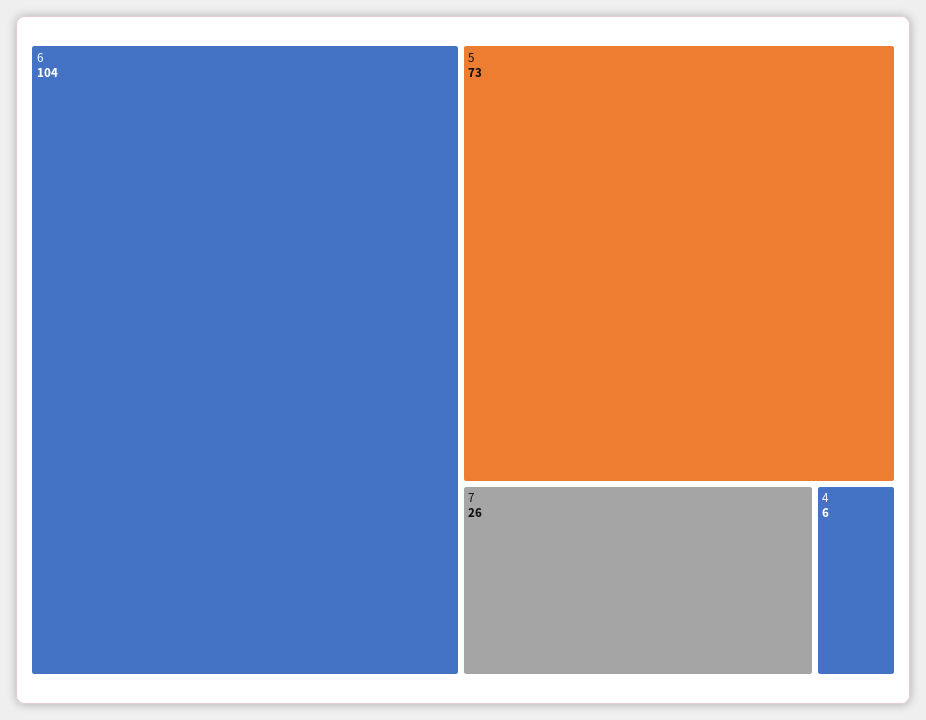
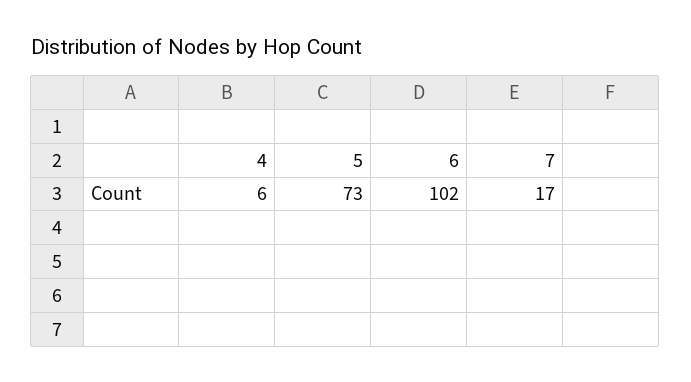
6: 104 -> 102
7: 26 -> 17

